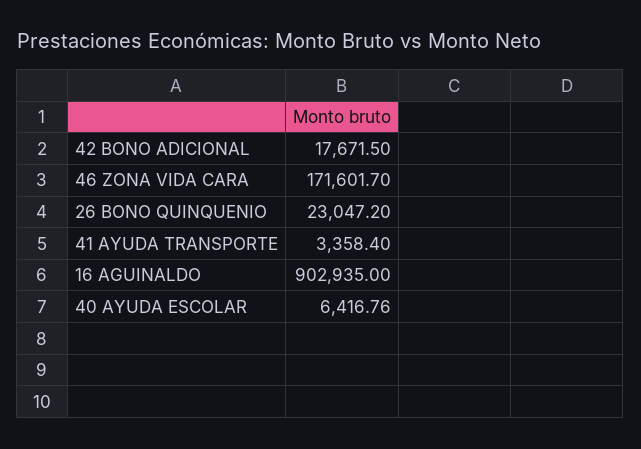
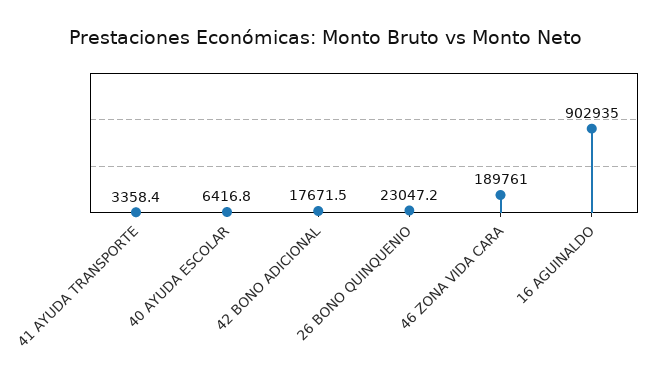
46 ZONA VIDA CARA: 171601.7 -> 189761

